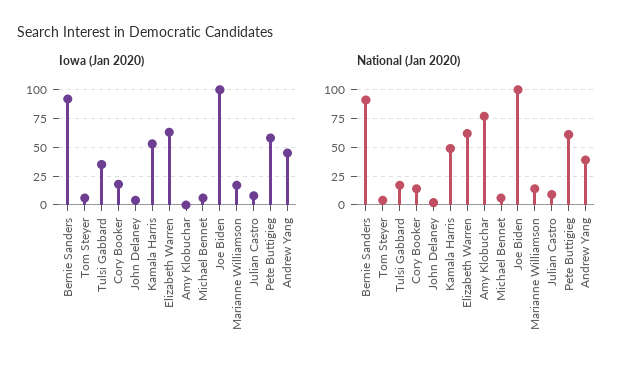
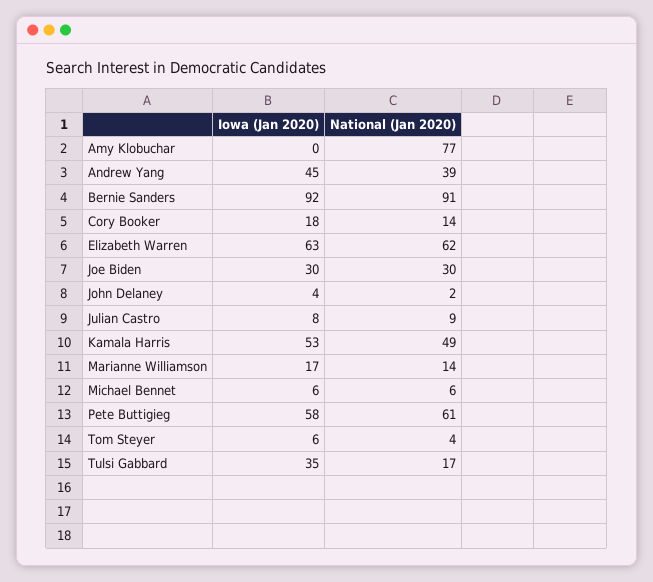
Iowa (Jan 2020), Joe Biden: 100 -> 30
National (Jan 2020), Joe Biden: 100 -> 30

